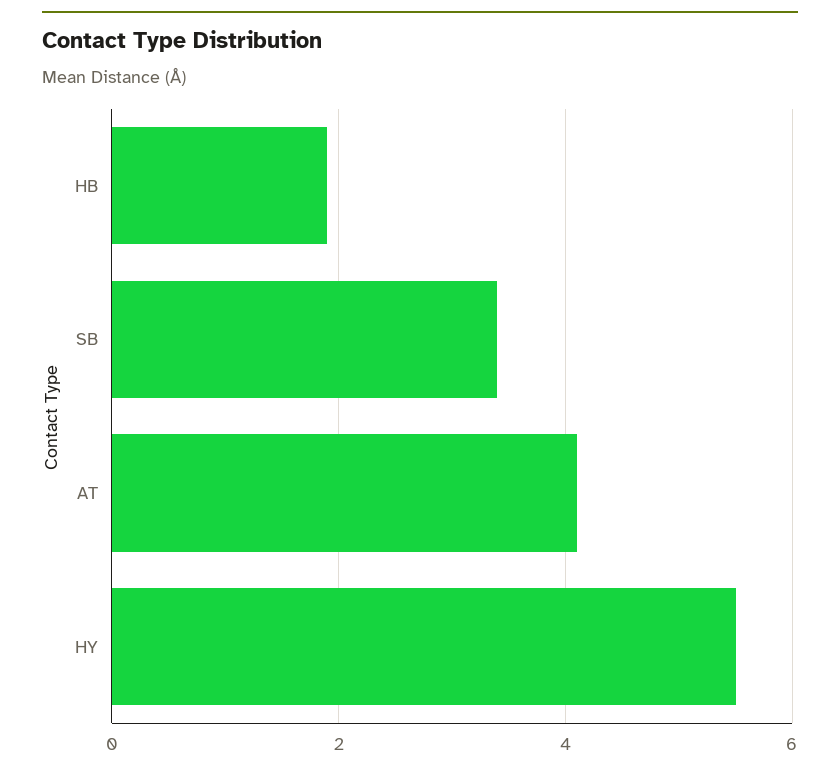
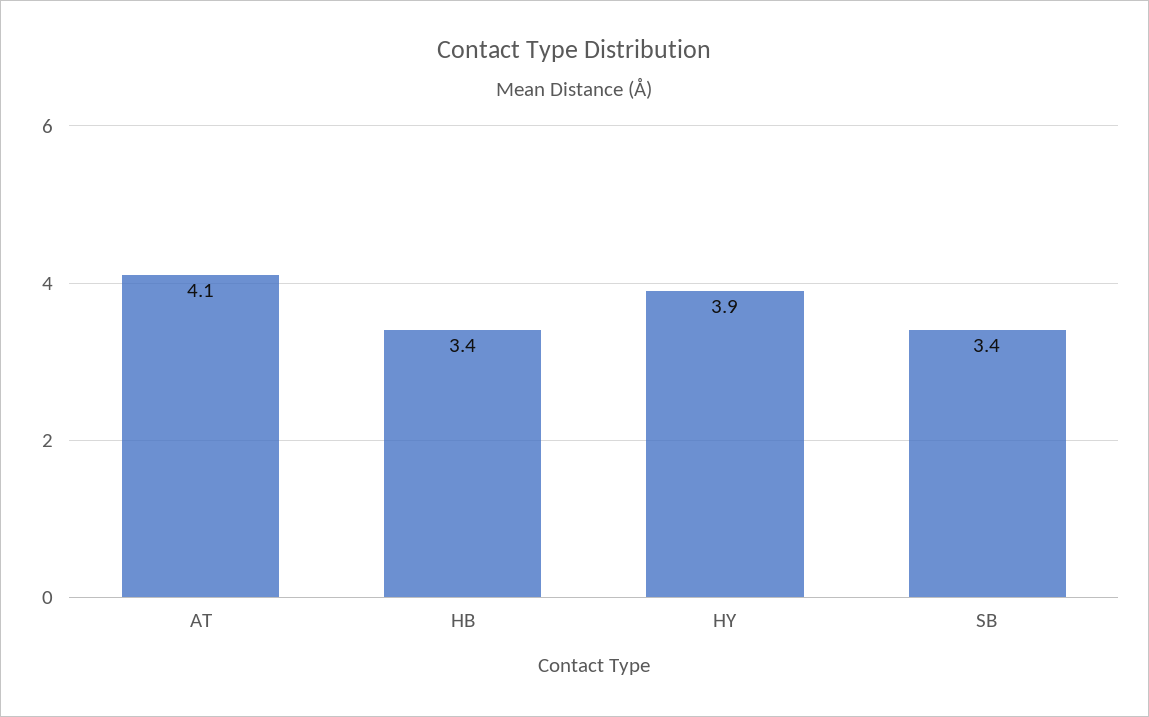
HB: 2 -> 3.4
HY: 5.5 -> 3.9

